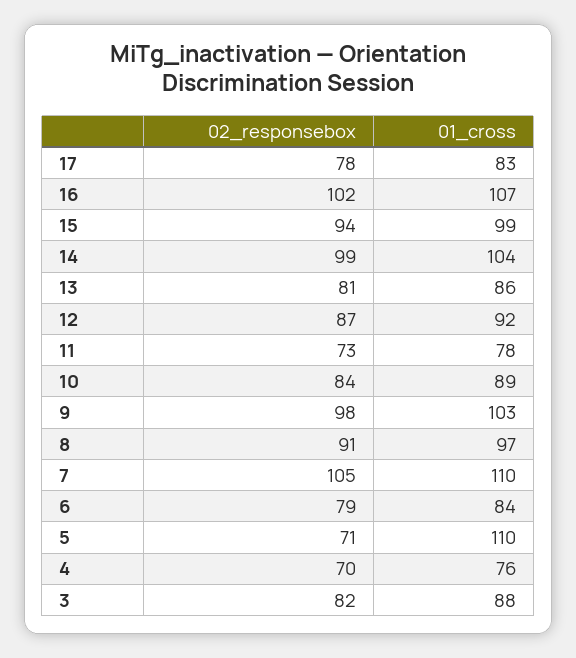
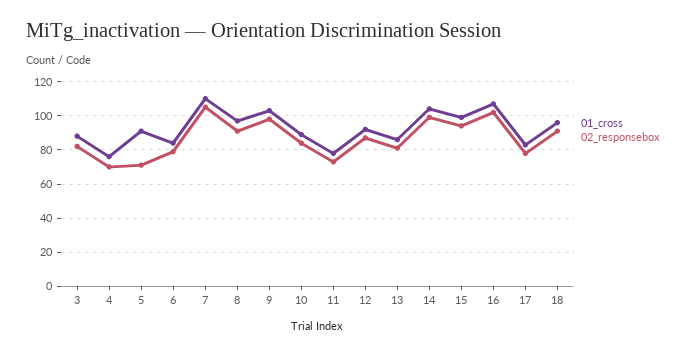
01_cross, 5: 110 -> 90
01_cross, 18: none -> 95
02_responsebox, 18: none -> 90

